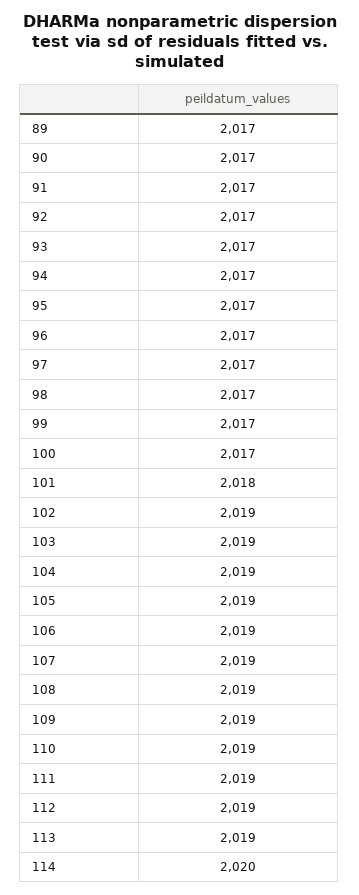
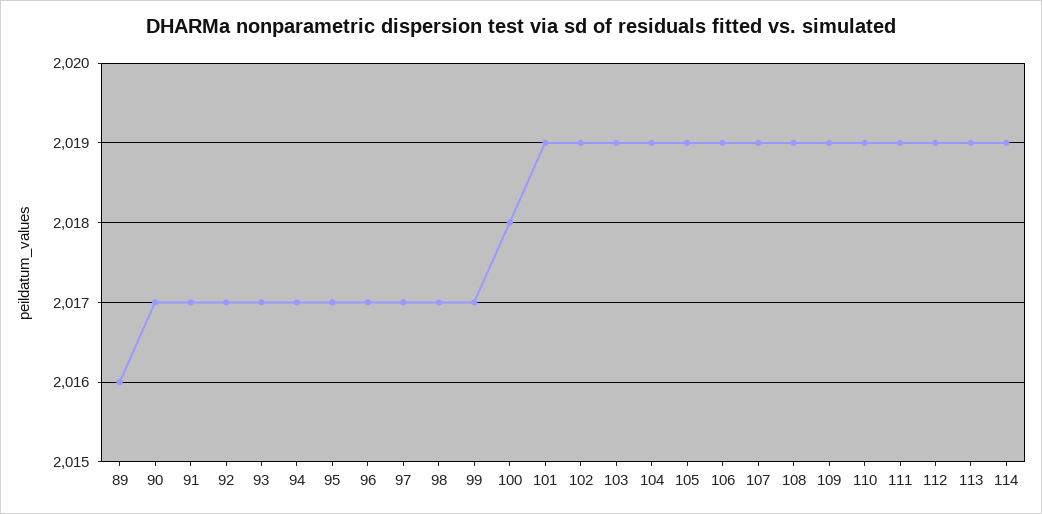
89: 2017 -> 2016
100: 2017 -> 2018
101: 2018 -> 2019
114: 2020 -> 2019

